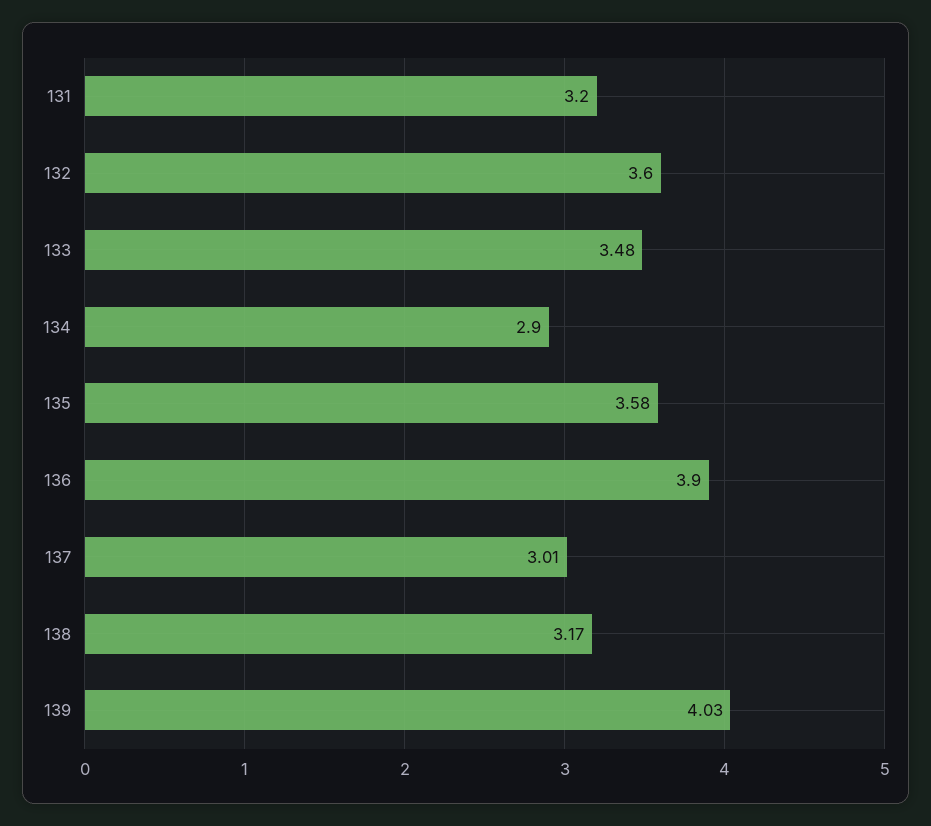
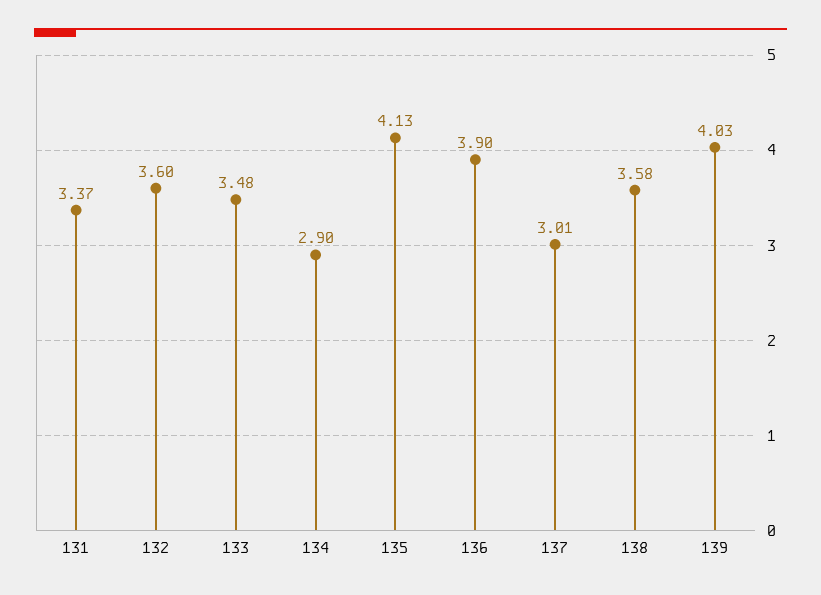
131: 3.2 -> 3.37
135: 3.58 -> 4.13
138: 3.17 -> 3.58

